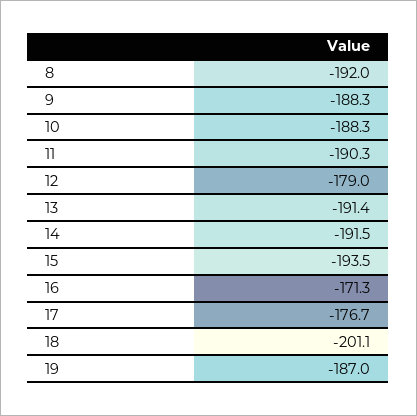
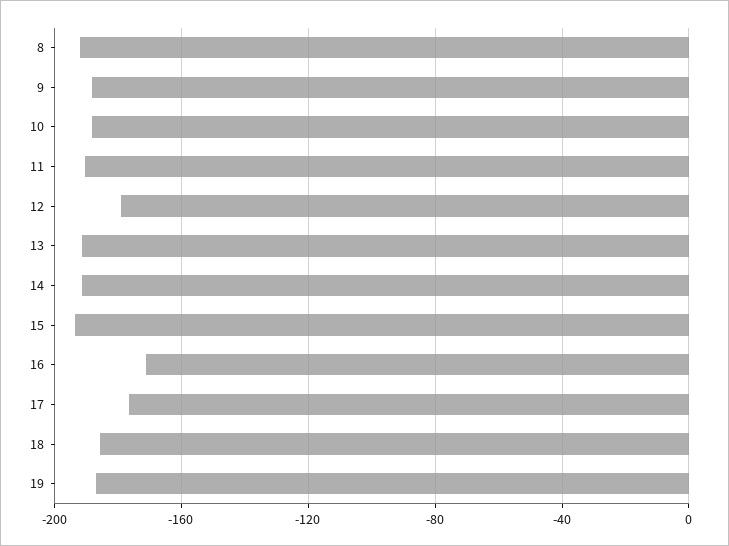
18: -201.1 -> -185

